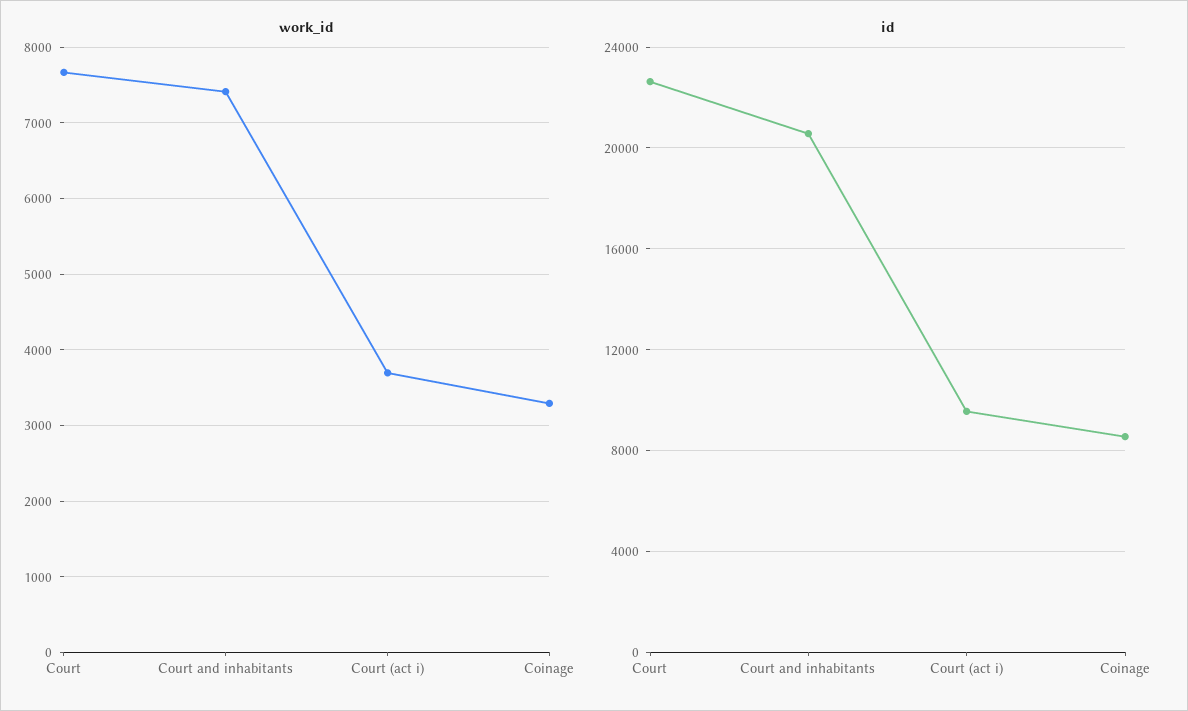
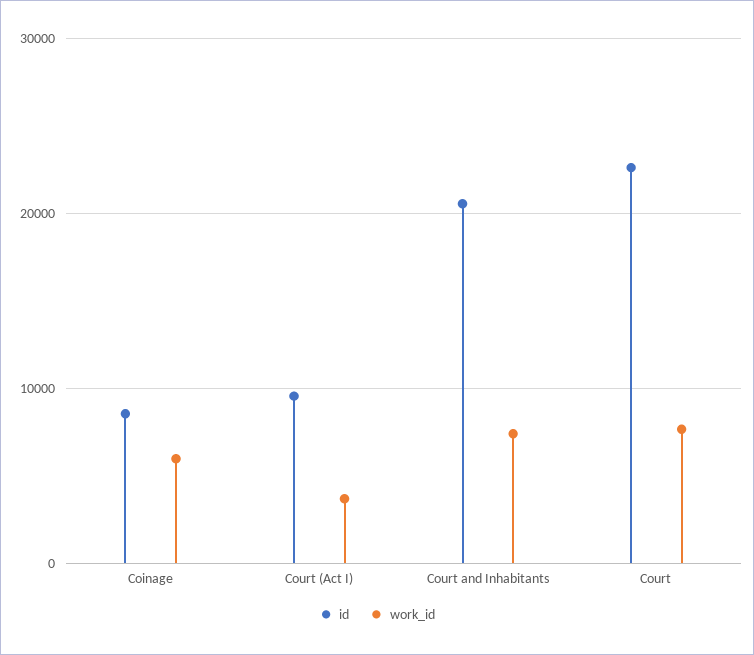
work_id, Coinage: 3300 -> 6000

